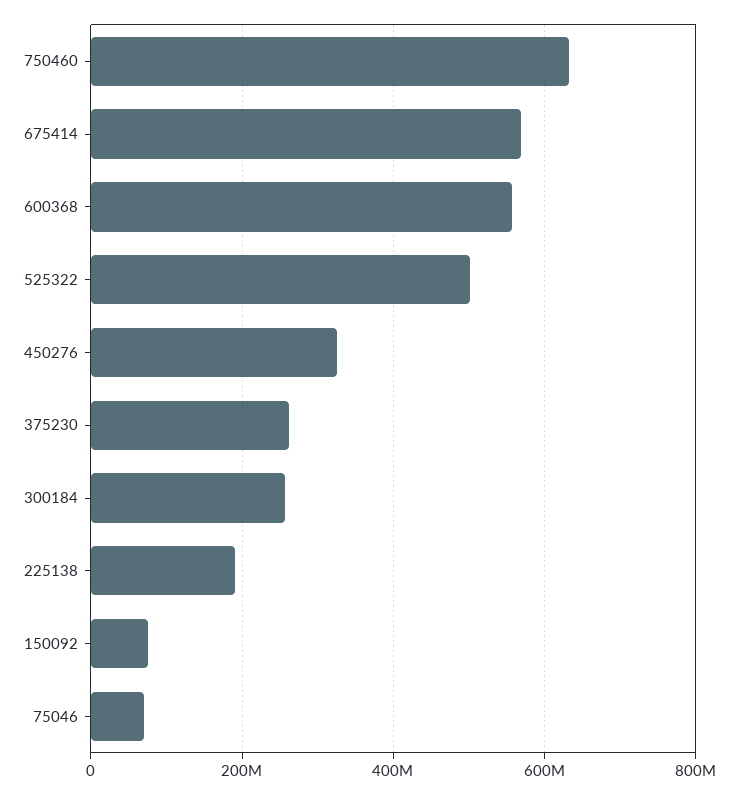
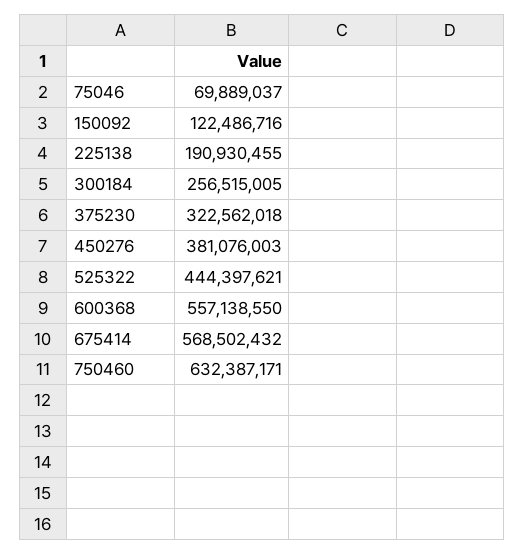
525322: 500000000 -> 444397621
450276: 320000000 -> 381076003
375230: 260000000 -> 322562018
150092: 80000000 -> 122486716

